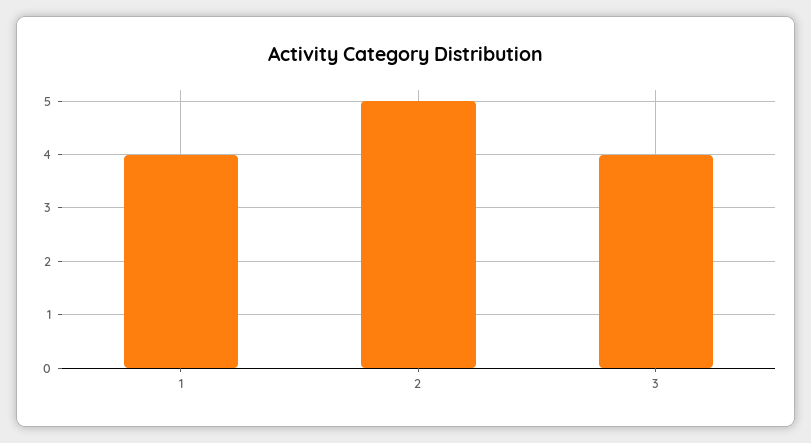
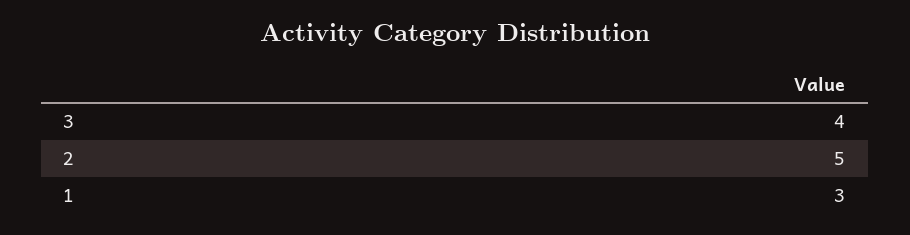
1: 4 -> 3

